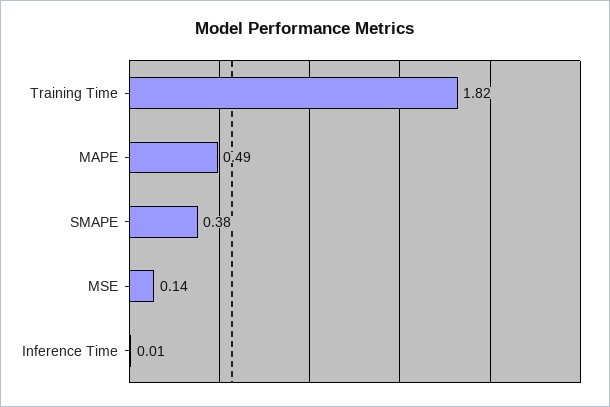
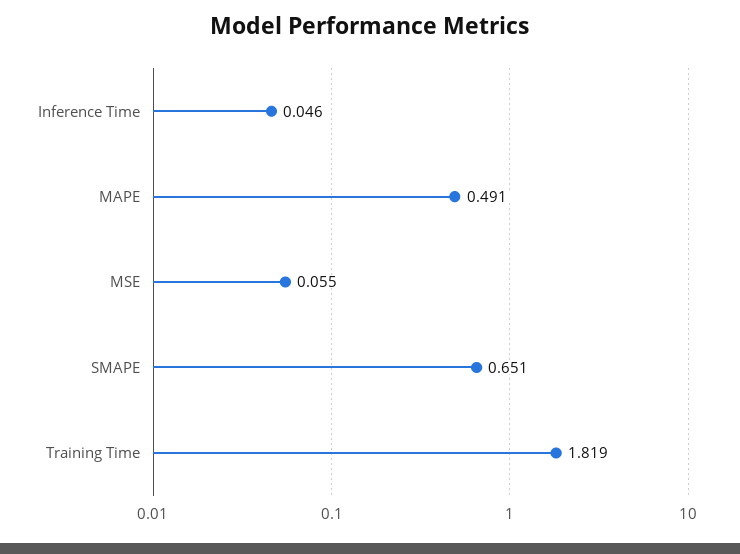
SMAPE: 0.38 -> 0.651
MSE: 0.14 -> 0.055
Inference Time: 0.01 -> 0.046

